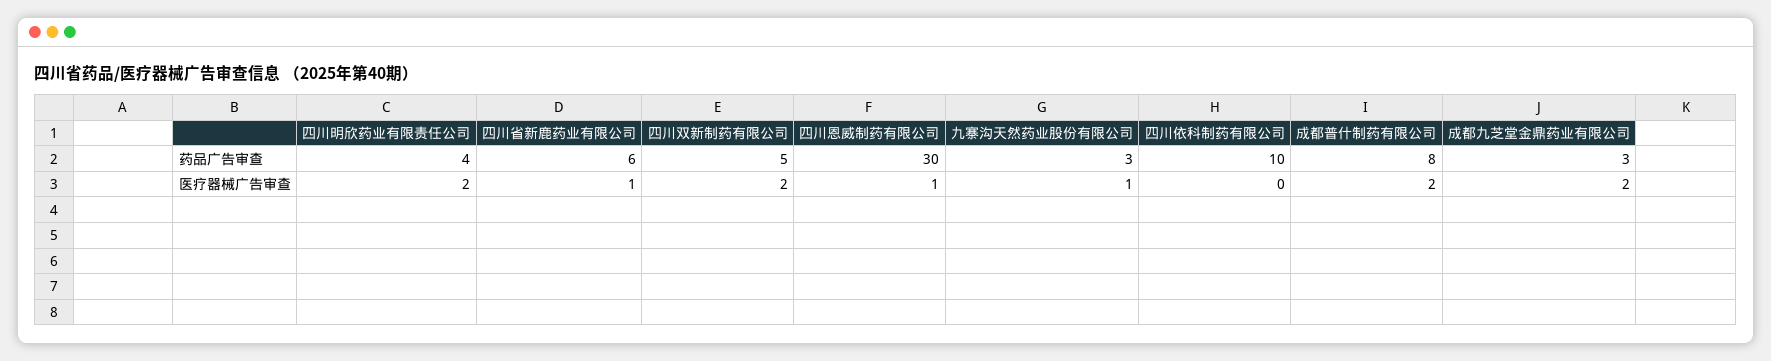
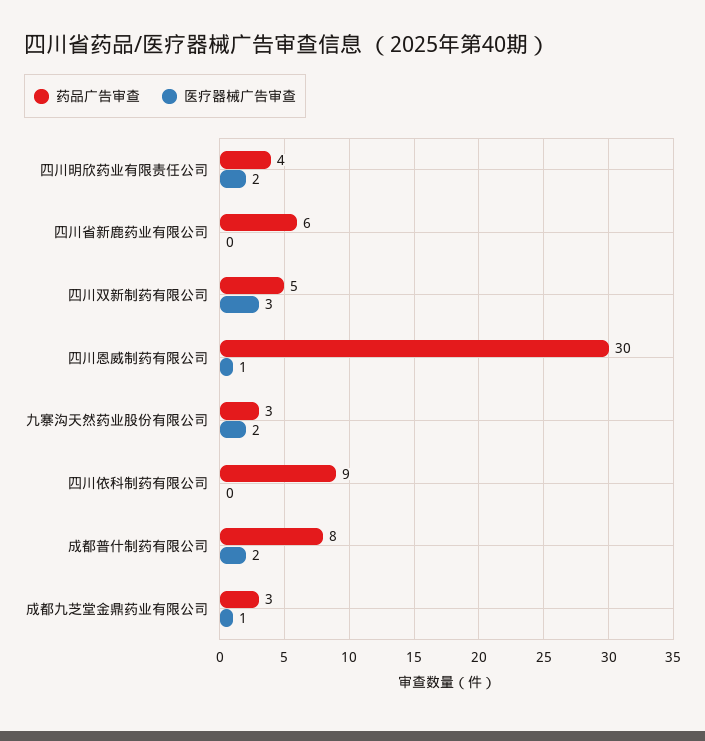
药品广告审查, 四川依科制药有限公司: 10 -> 9
医疗器械广告审查, 四川省新鹿药业有限公司: 1 -> 0
医疗器械广告审查, 四川双新制药有限公司: 2 -> 3
医疗器械广告审查, 九寨沟天然药业股份有限公司: 1 -> 2
医疗器械广告审查, 成都九芝堂金鼎药业有限公司: 2 -> 1

